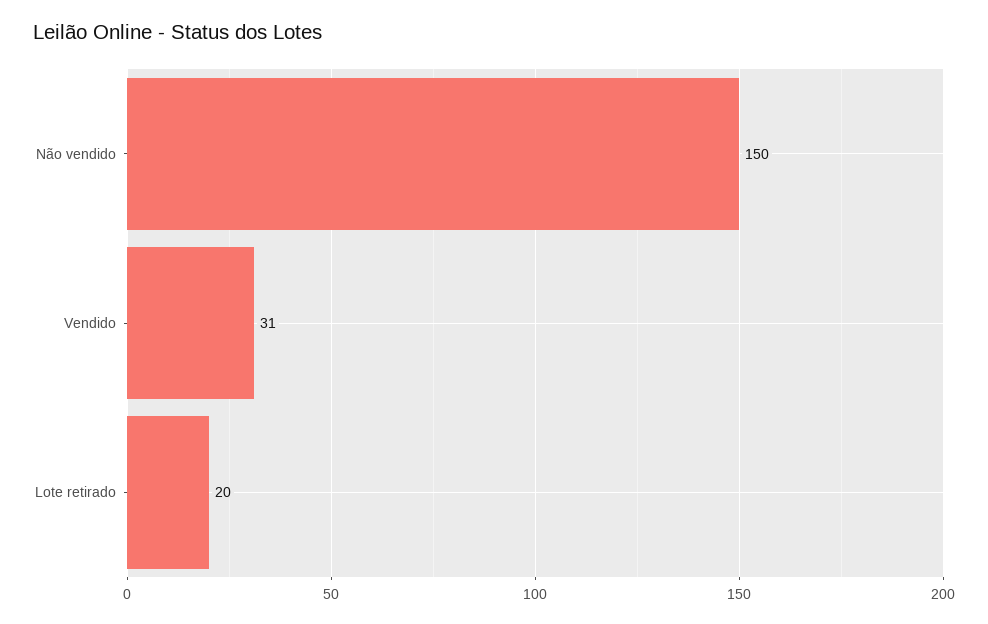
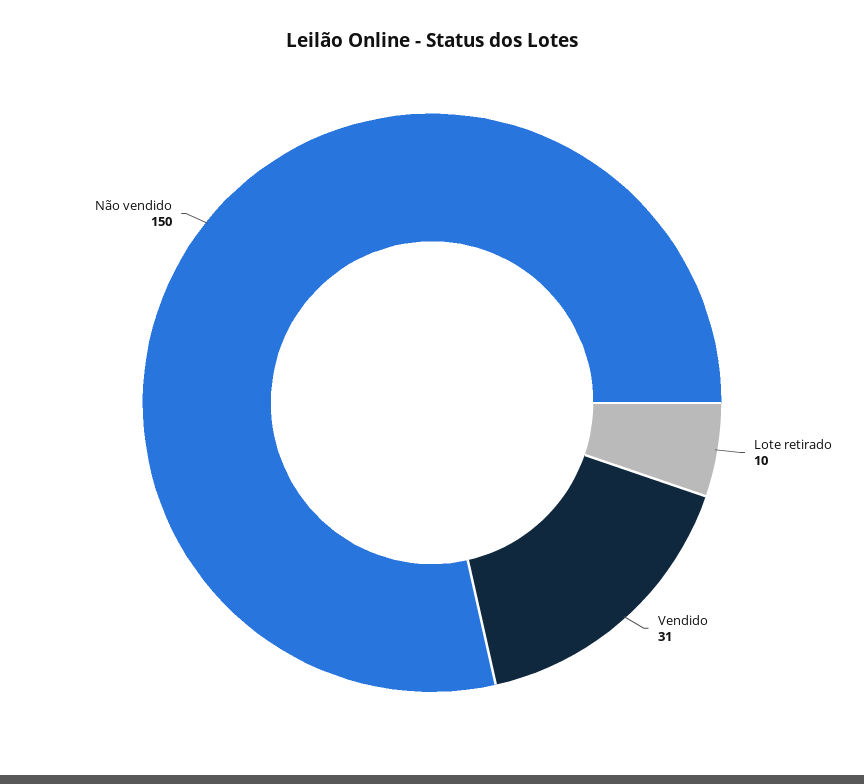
Lote retirado: 20 -> 10

